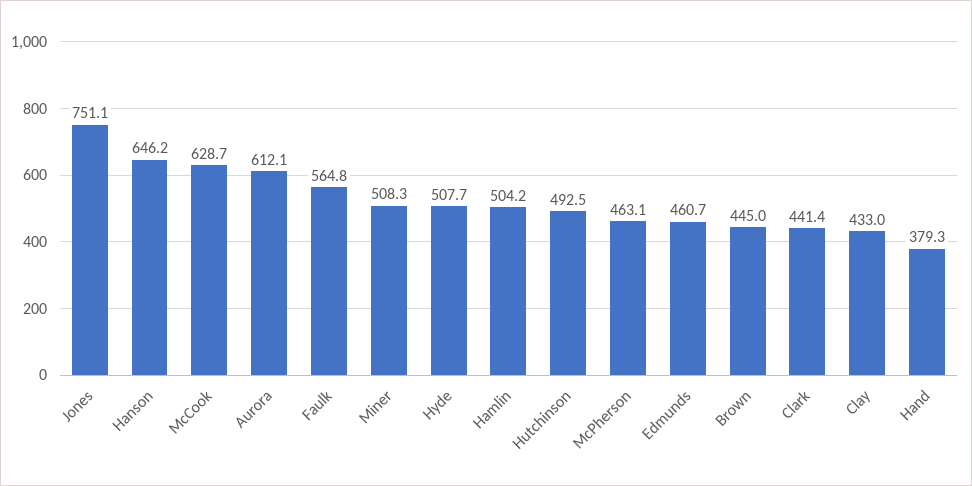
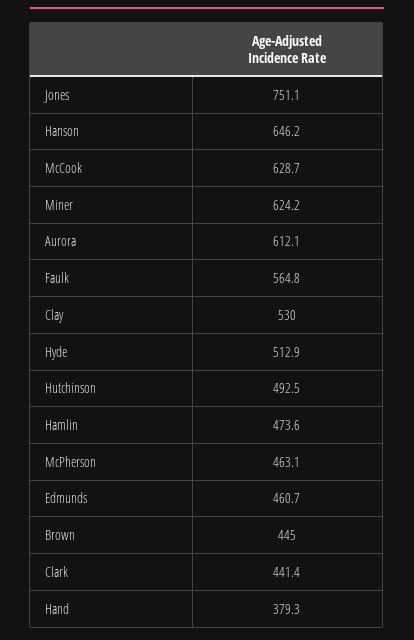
Miner: 508.3 -> 624.2
Hyde: 507.7 -> 512.9
Hamlin: 504.2 -> 473.6
Clay: 433 -> 530

